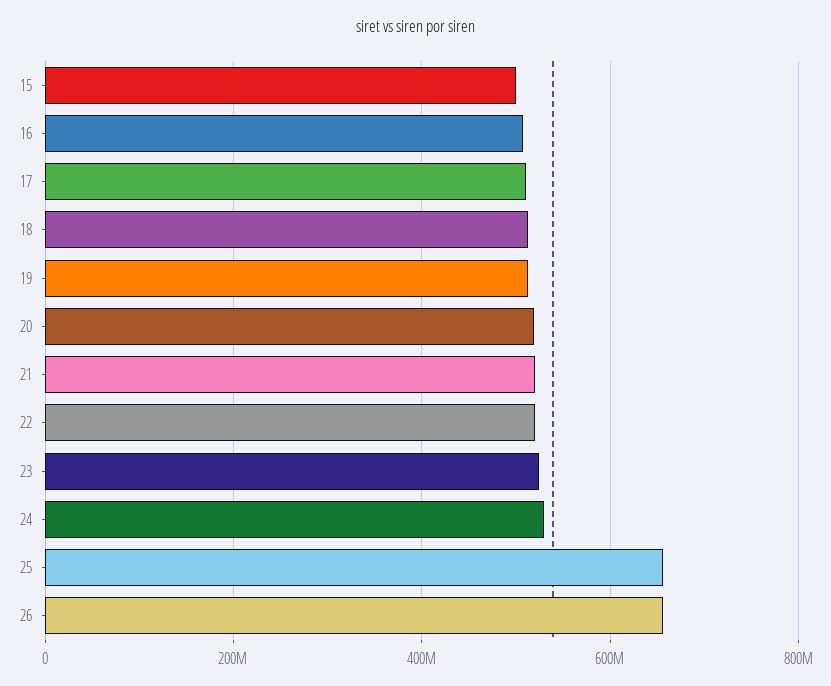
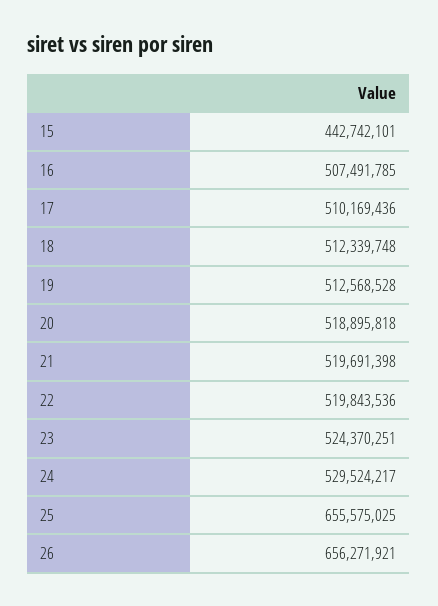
15: 500000000 -> 442742101

